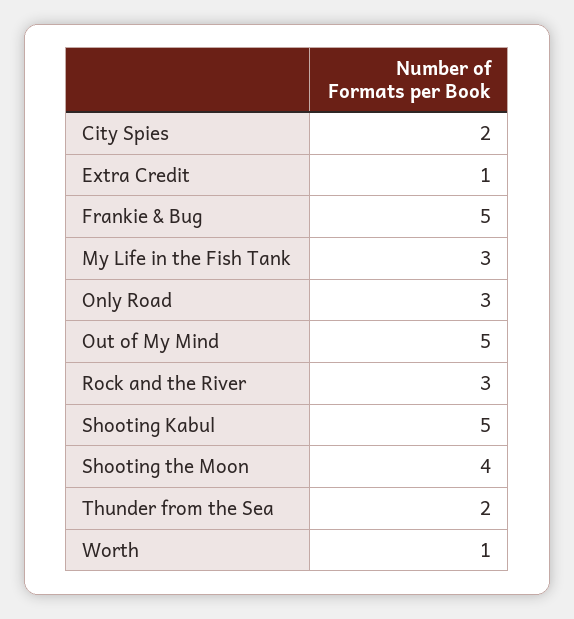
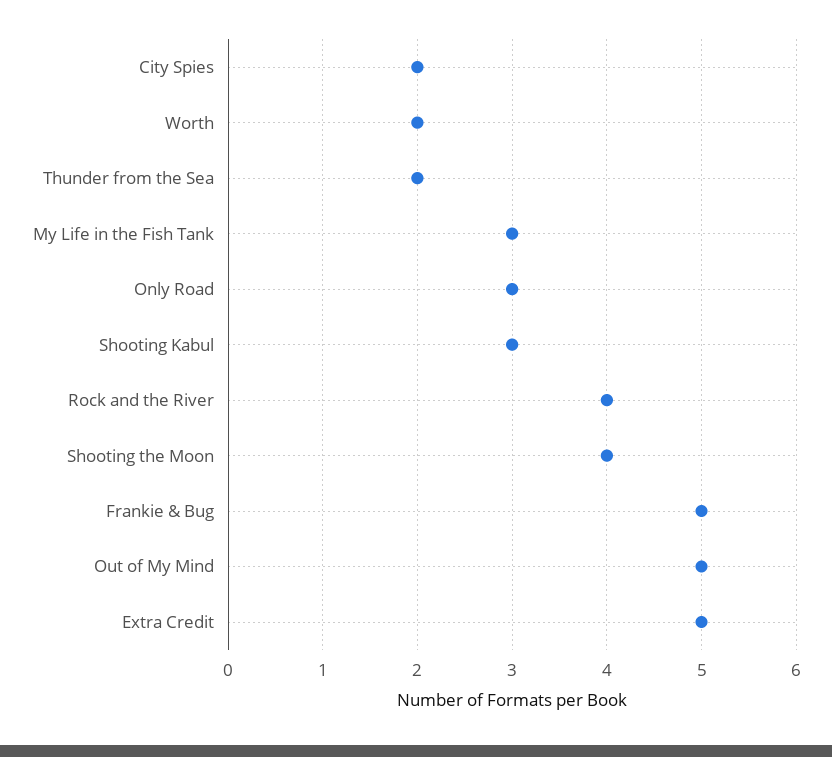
Extra Credit: 1 -> 5
Rock and the River: 3 -> 4
Shooting Kabul: 5 -> 3
Worth: 1 -> 2

